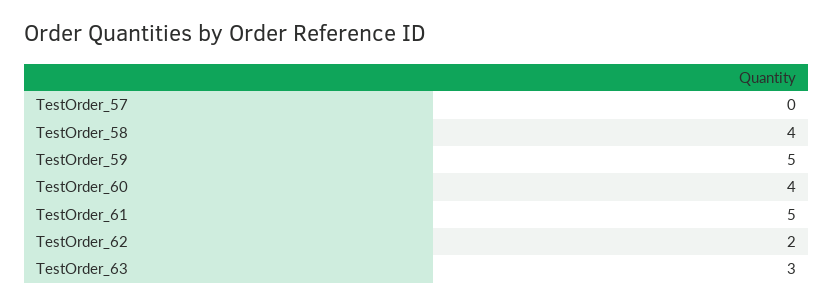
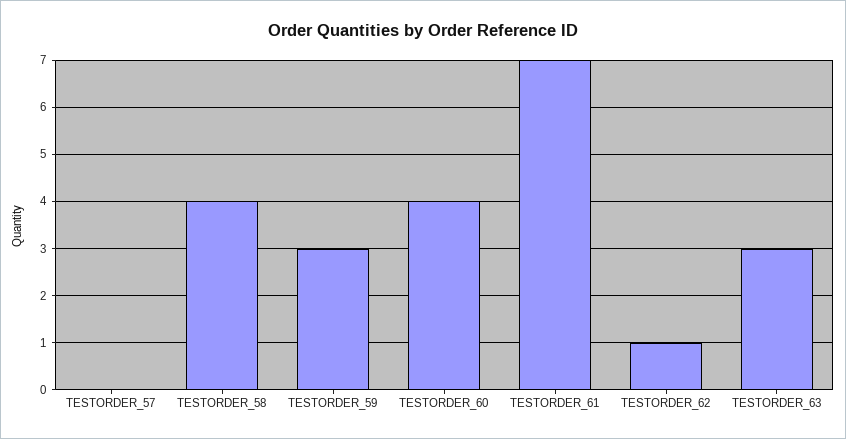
TestOrder_59: 5 -> 3
TestOrder_61: 5 -> 7
TestOrder_62: 2 -> 1

